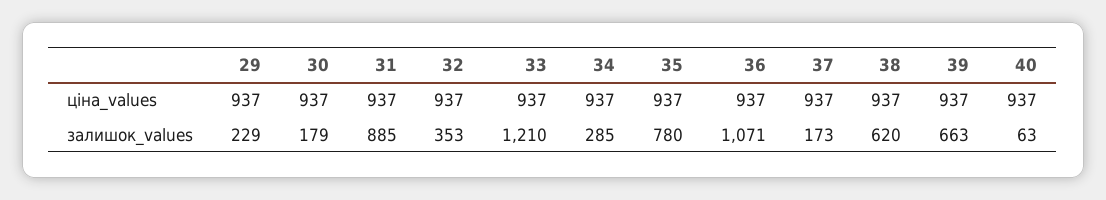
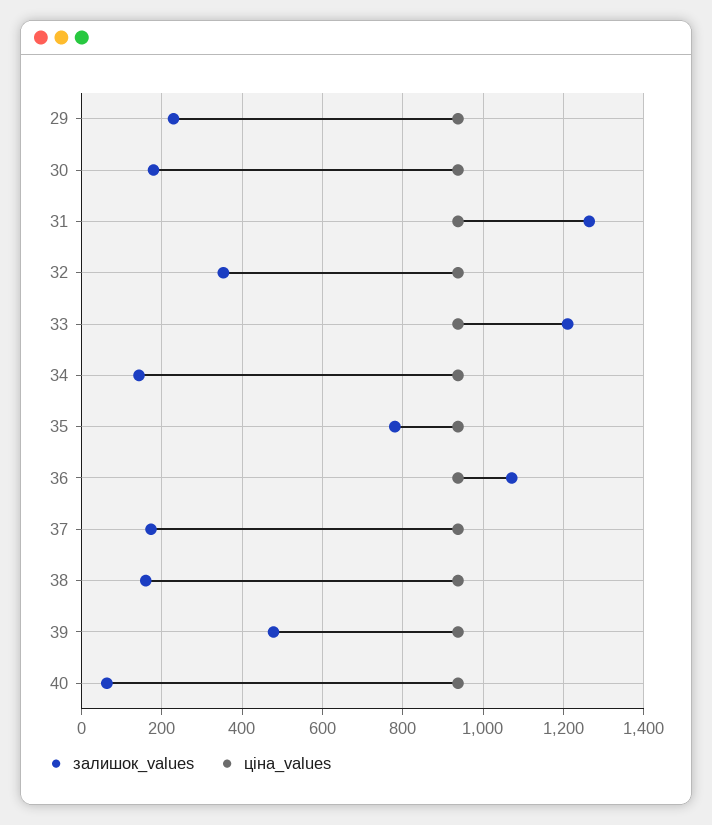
залишок_values, 31: 885 -> 1260
залишок_values, 34: 285 -> 140
залишок_values, 38: 620 -> 160
залишок_values, 39: 663 -> 480

